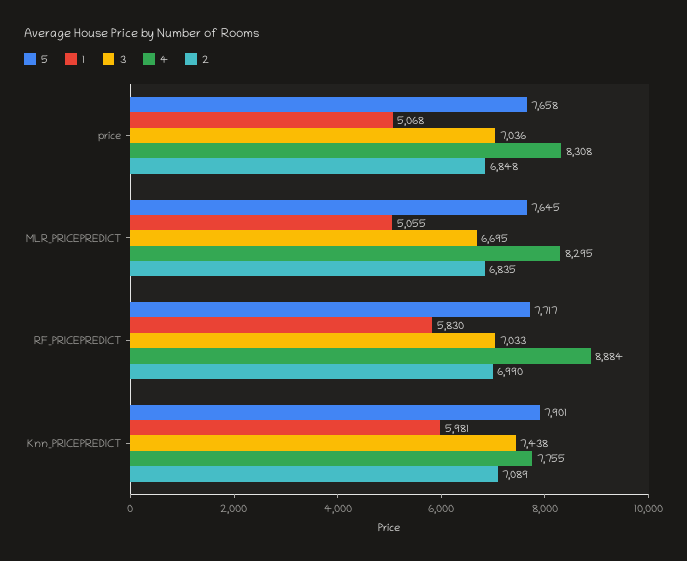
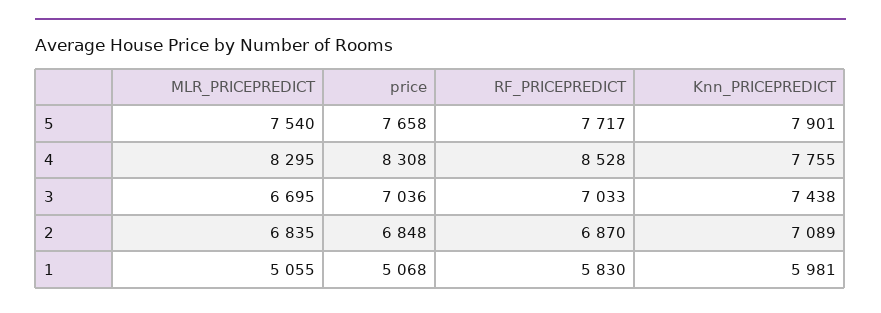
5, MLR_PRICEPREDICT: 7645 -> 7540
4, RF_PRICEPREDICT: 8884 -> 8528
2, RF_PRICEPREDICT: 6990 -> 6870

